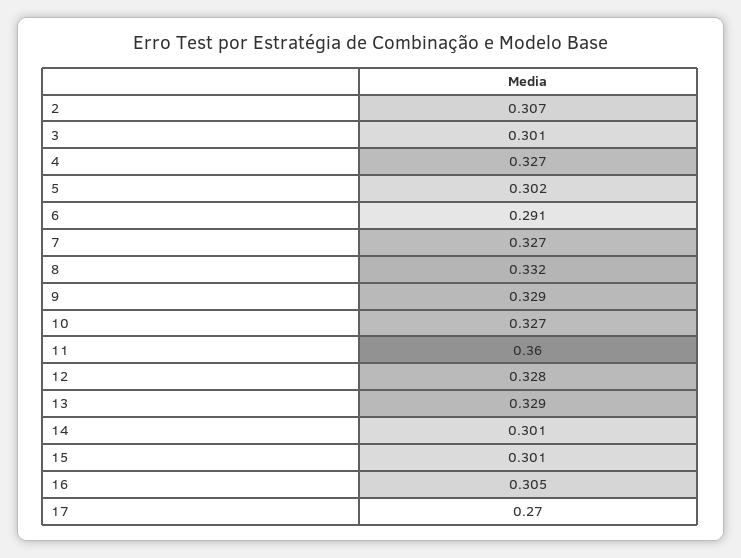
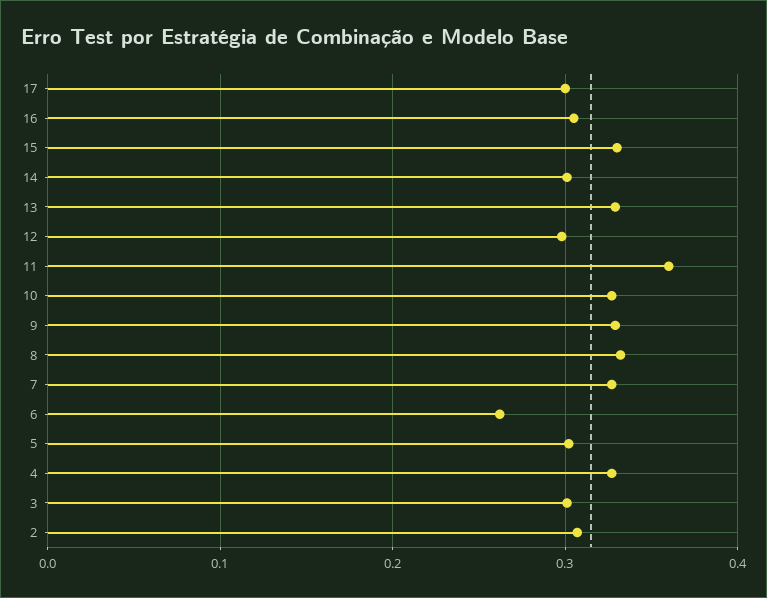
6: 0.291 -> 0.26
12: 0.328 -> 0.3
15: 0.301 -> 0.33
17: 0.27 -> 0.3

